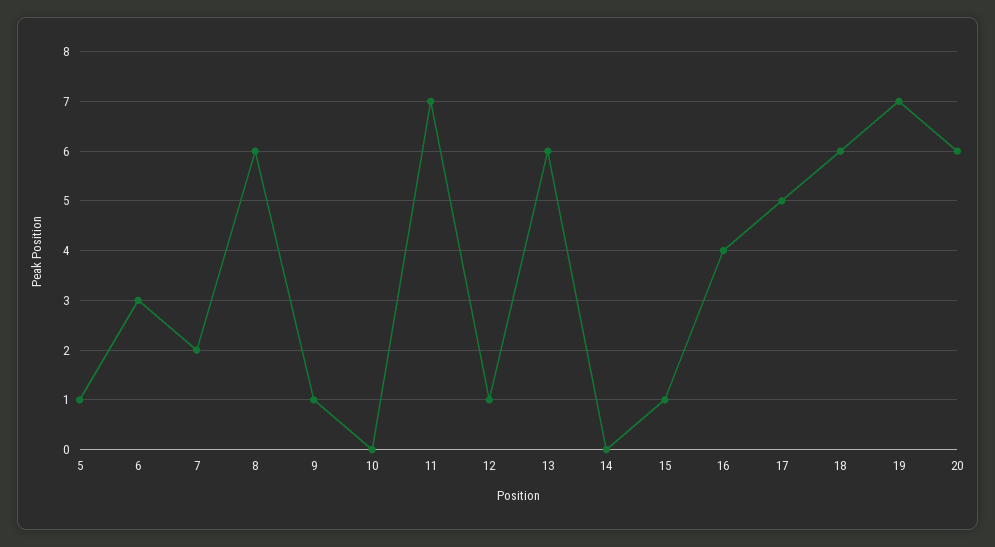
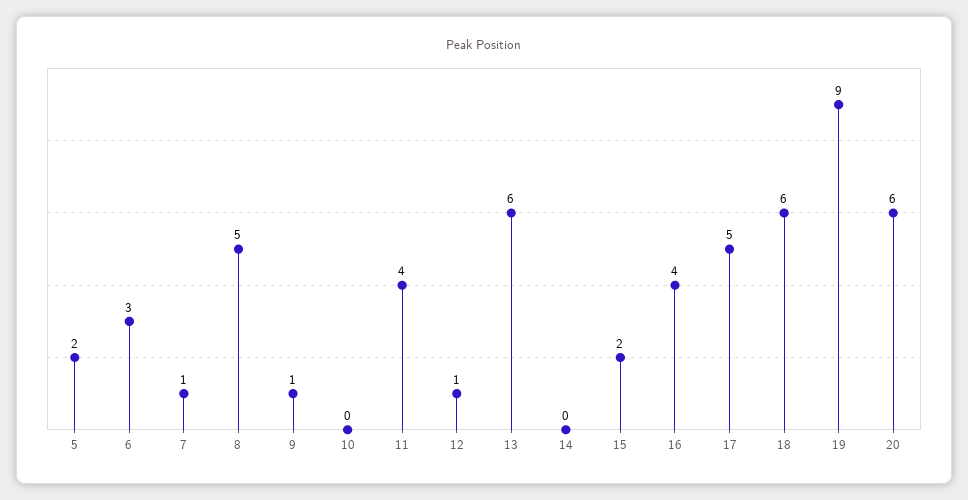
5: 1 -> 2
7: 2 -> 1
8: 6 -> 5
11: 7 -> 4
15: 1 -> 2
19: 7 -> 9

